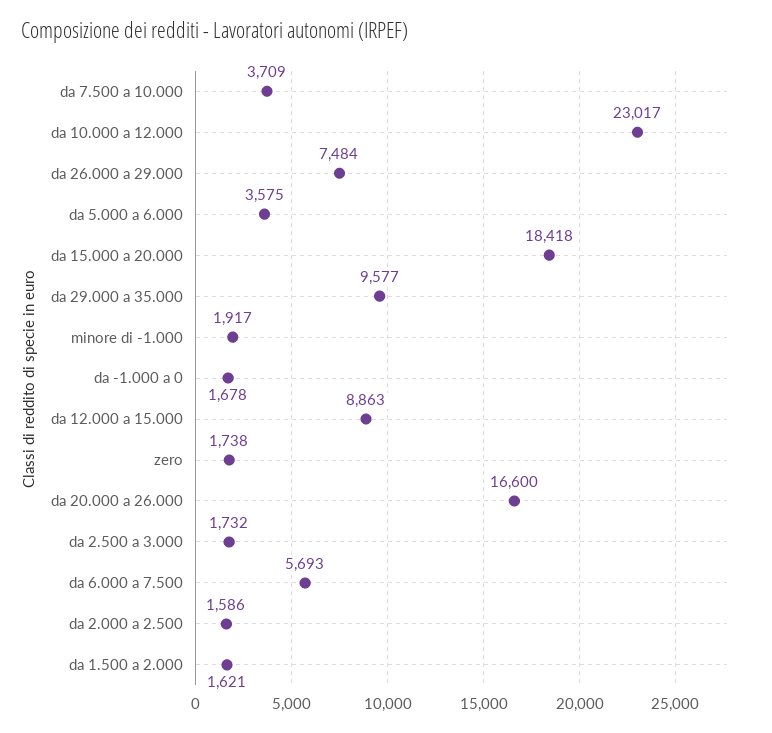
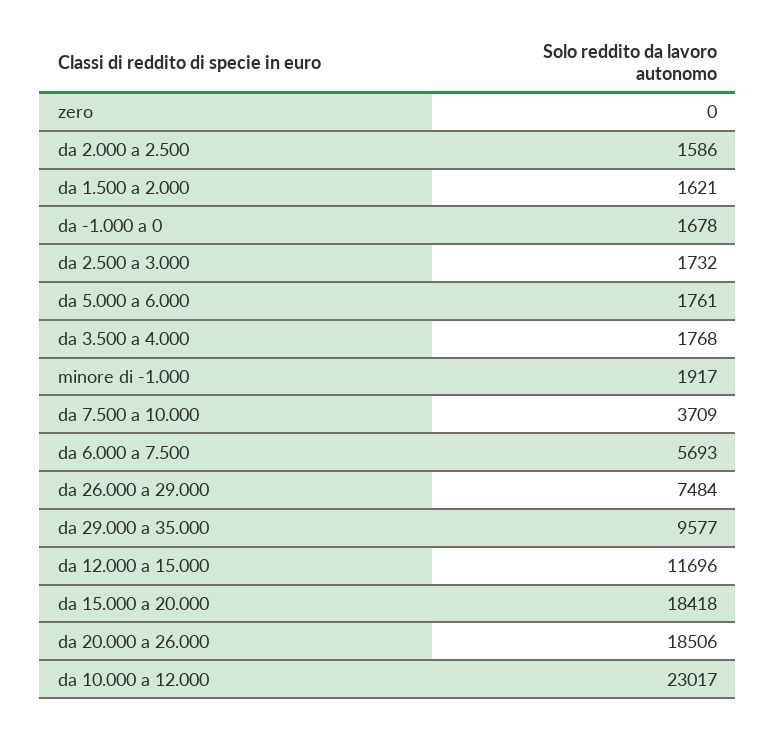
da 5.000 a 6.000: 3575 -> 1761
da 12.000 a 15.000: 8863 -> 11696
zero: 1738 -> 0
da 20.000 a 26.000: 16600 -> 18506
da 3.500 a 4.000: none -> 1768

